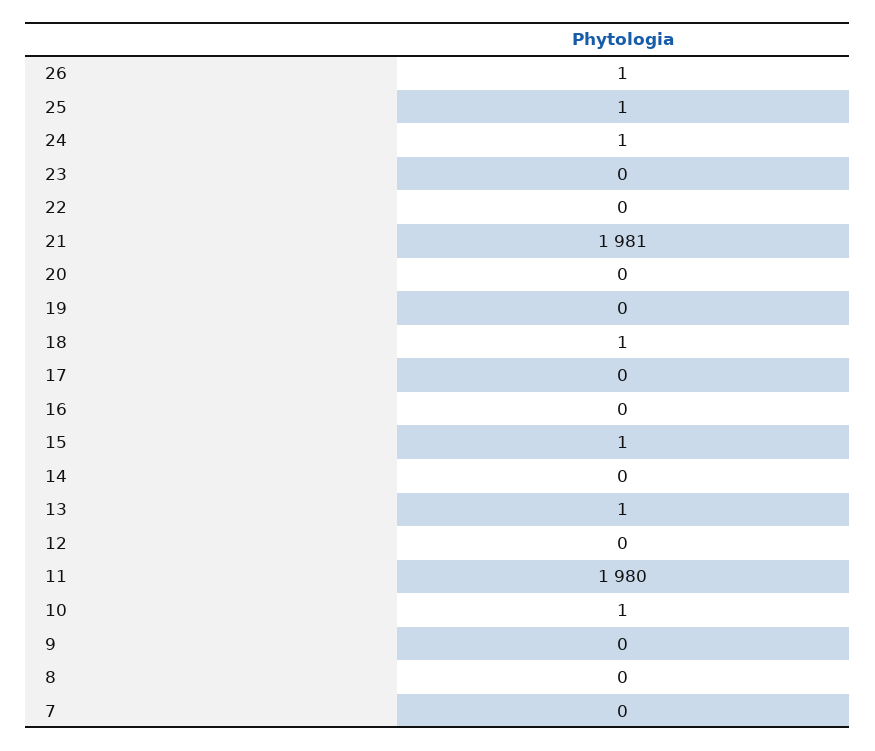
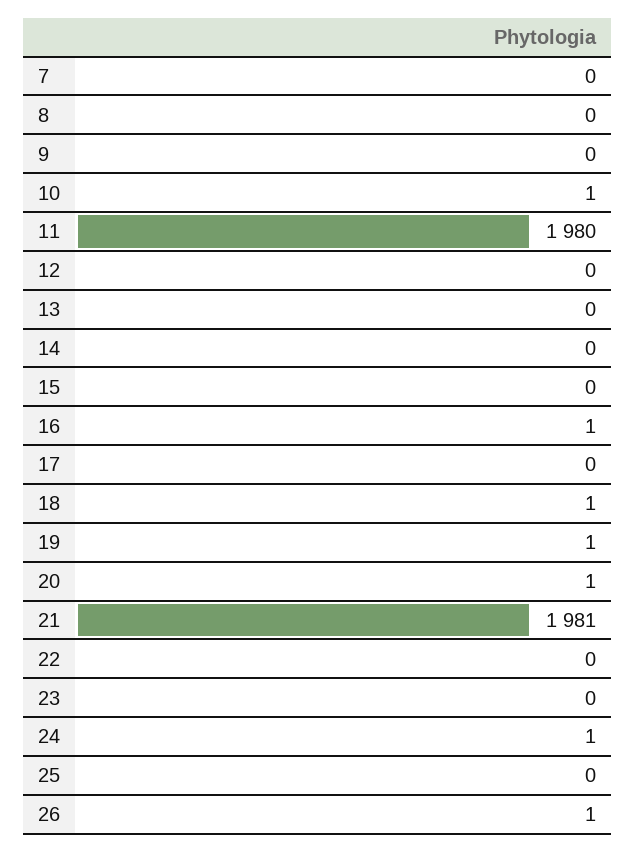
25: 1 -> 0
20: 0 -> 1
19: 0 -> 1
16: 0 -> 1
15: 1 -> 0
13: 1 -> 0

